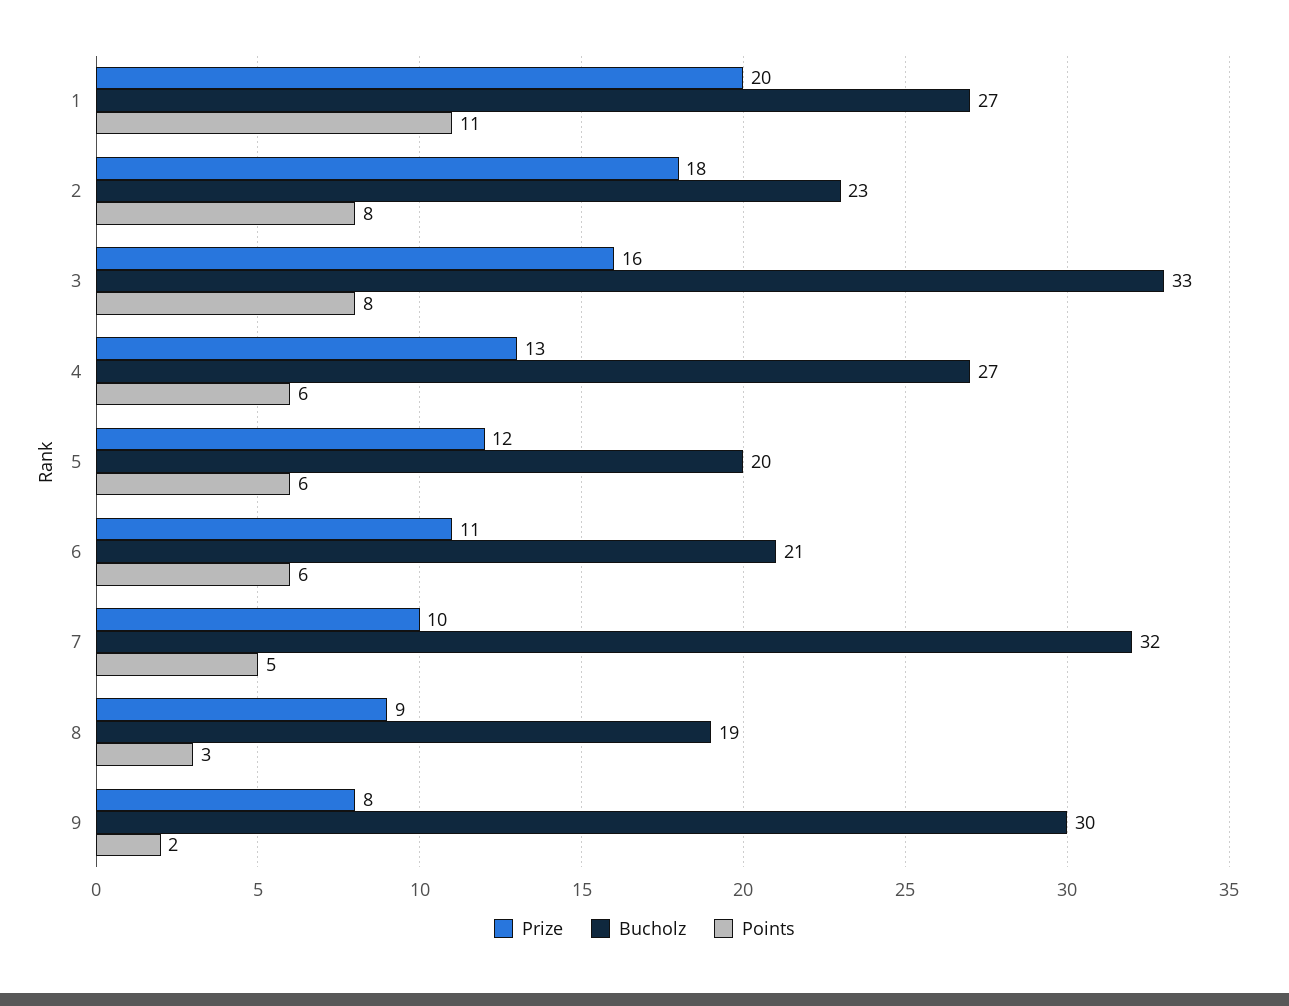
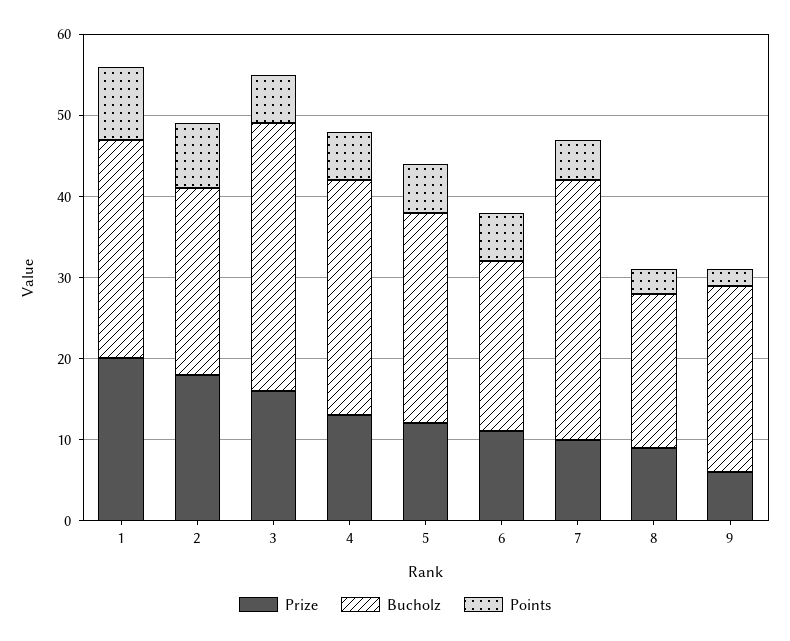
Points, 1: 11 -> 9
Points, 3: 8 -> 6
Bucholz, 4: 27 -> 29
Bucholz, 5: 20 -> 26
Prize, 9: 8 -> 6
Bucholz, 9: 30 -> 23

